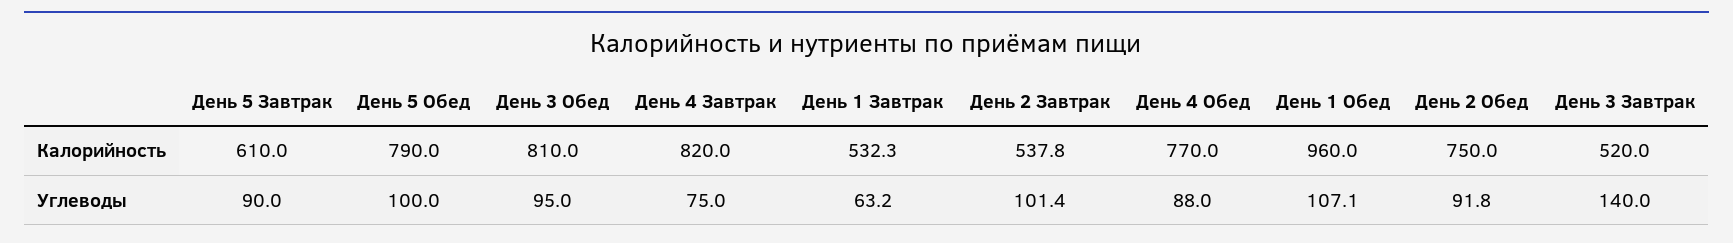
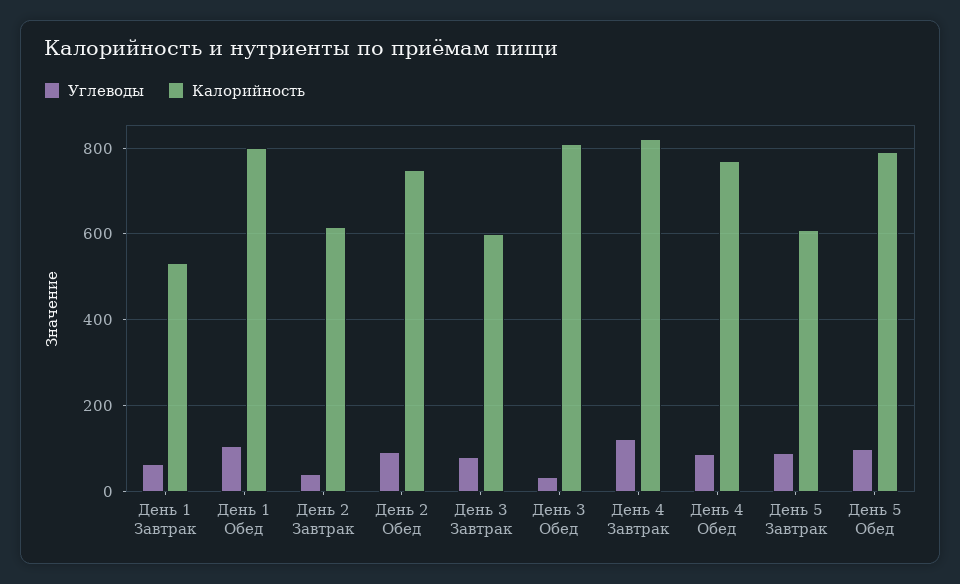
Калорийность, День 2 Завтрак: 537.8 -> 620
Калорийность, День 1 Обед: 960 -> 800
Калорийность, День 3 Завтрак: 520 -> 600
Углеводы, День 3 Обед: 95 -> 40
Углеводы, День 4 Завтрак: 75 -> 120
Углеводы, День 2 Завтрак: 101.4 -> 40
Углеводы, День 3 Завтрак: 140 -> 80

